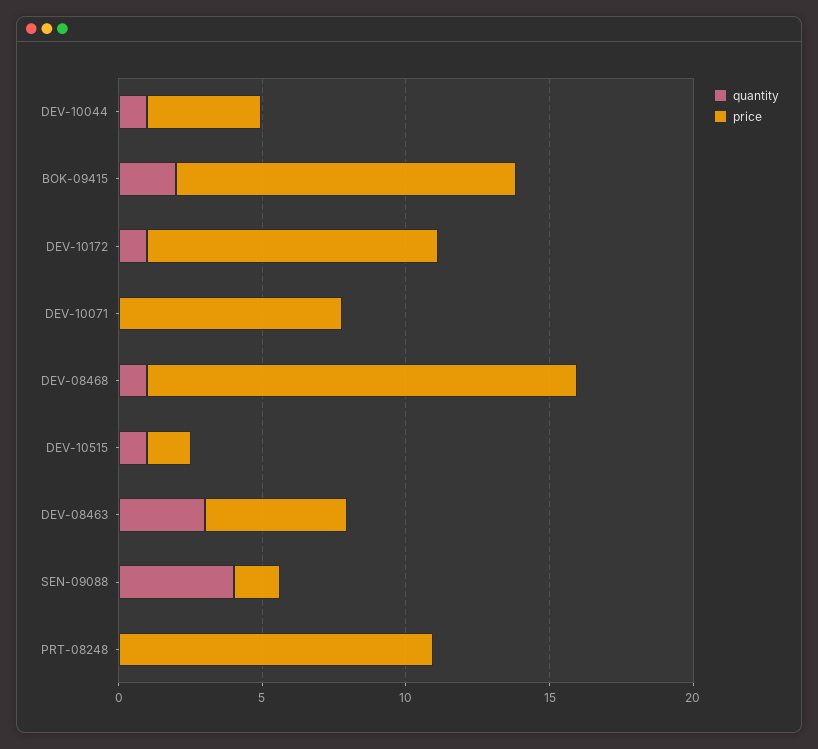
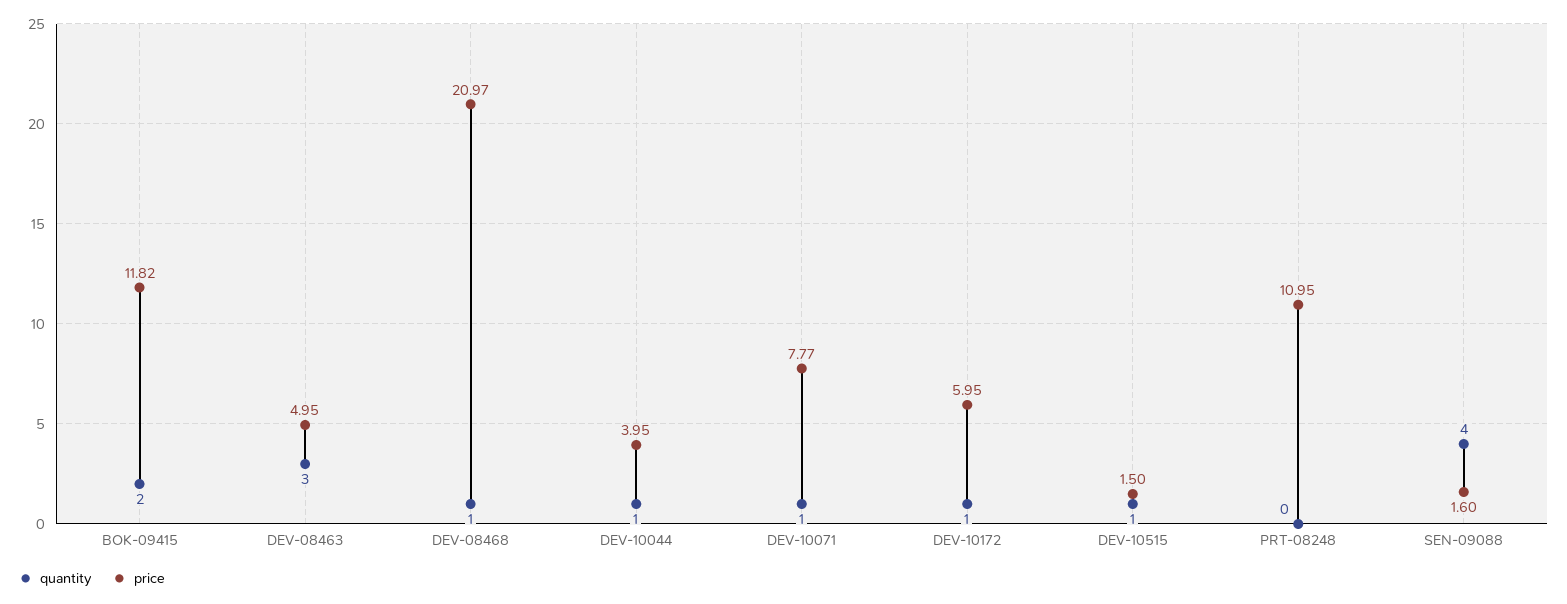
price, DEV-10172: 10 -> 5.95
quantity, DEV-10071: 0 -> 1
price, DEV-08468: 15 -> 20.97

